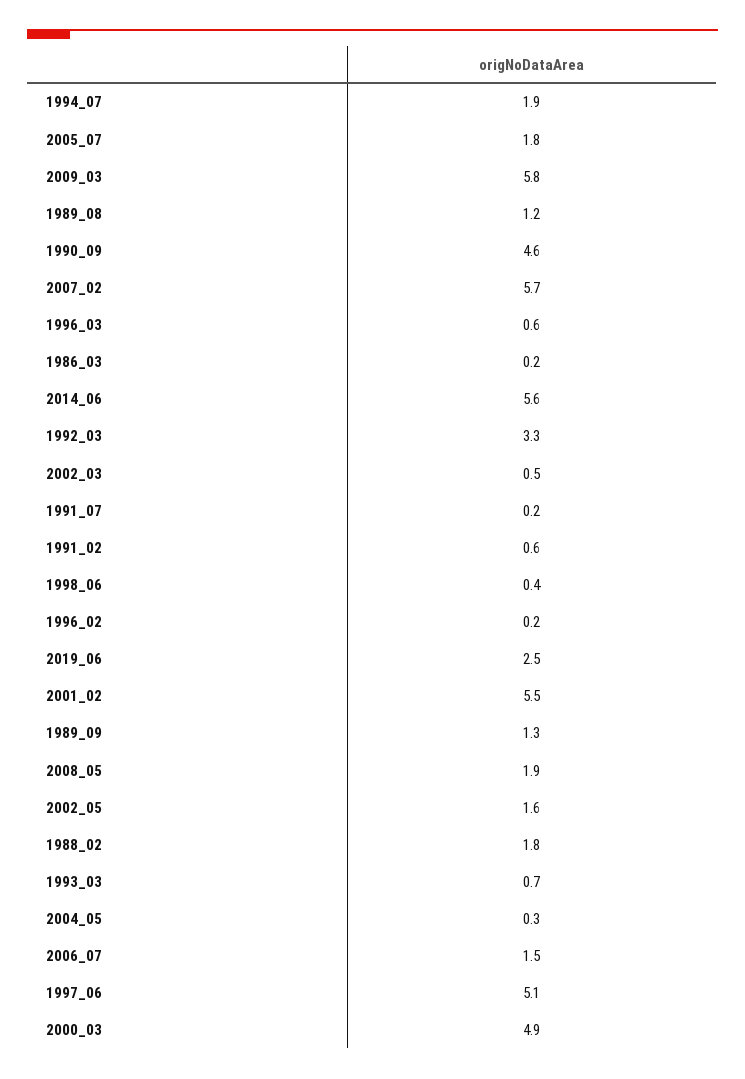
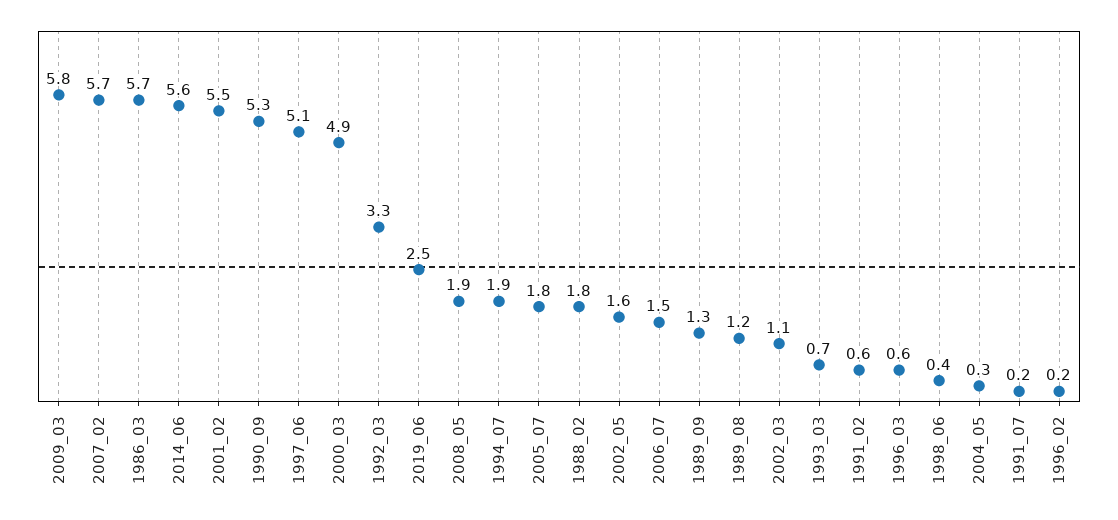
1990_09: 4.6 -> 5.3
1986_03: 0.2 -> 5.7
2002_03: 0.5 -> 1.1

